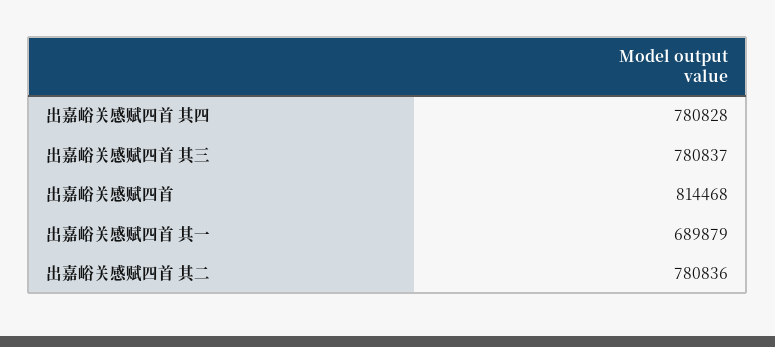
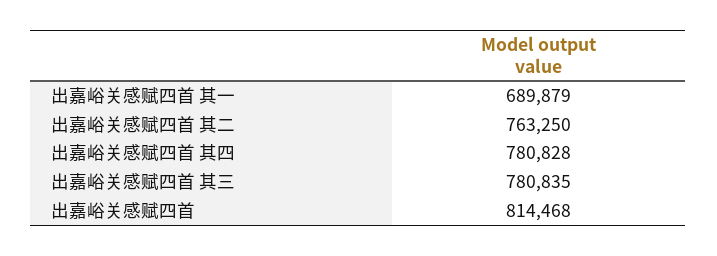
出嘉峪关感赋四首 其三: 780837 -> 780835
出嘉峪关感赋四首 其二: 780836 -> 763250

